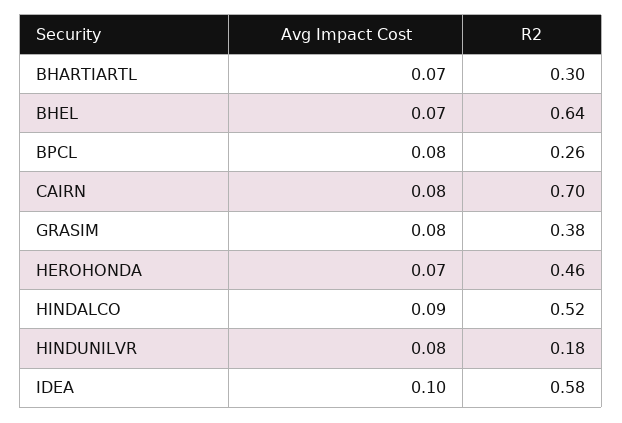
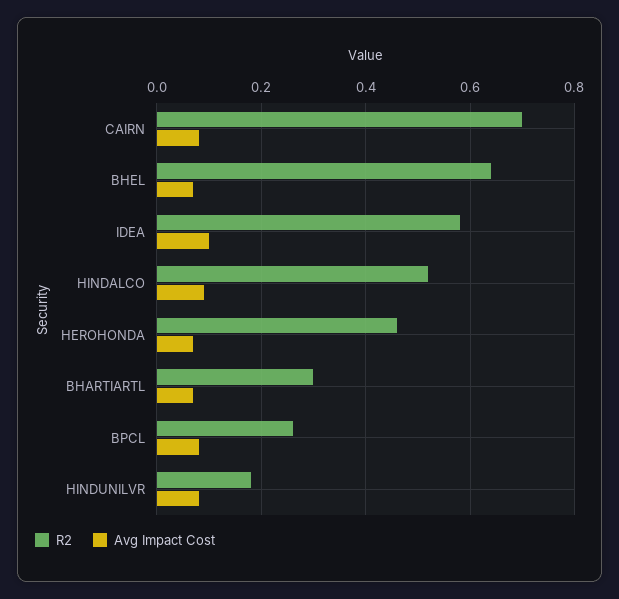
Avg Impact Cost, GRASIM: 0.08 -> none
R2, GRASIM: 0.38 -> none

